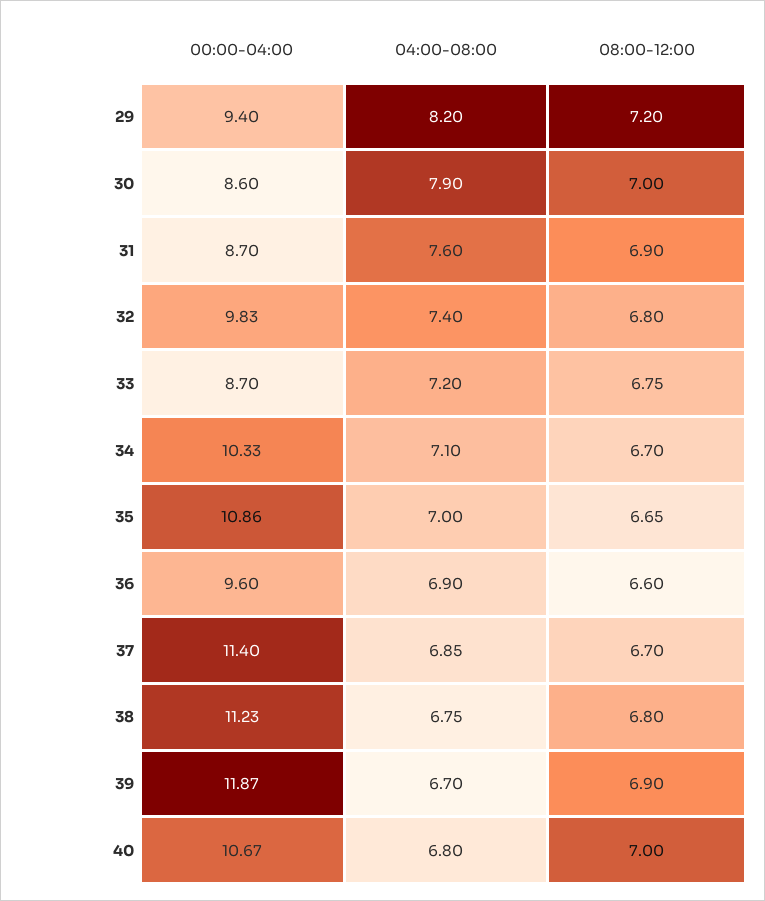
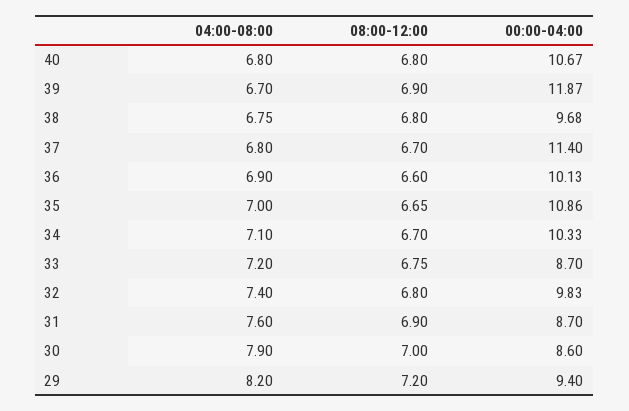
00:00-04:00, 36: 9.6 -> 10.13
04:00-08:00, 37: 6.85 -> 6.8
00:00-04:00, 38: 11.23 -> 9.68
08:00-12:00, 40: 7 -> 6.8

